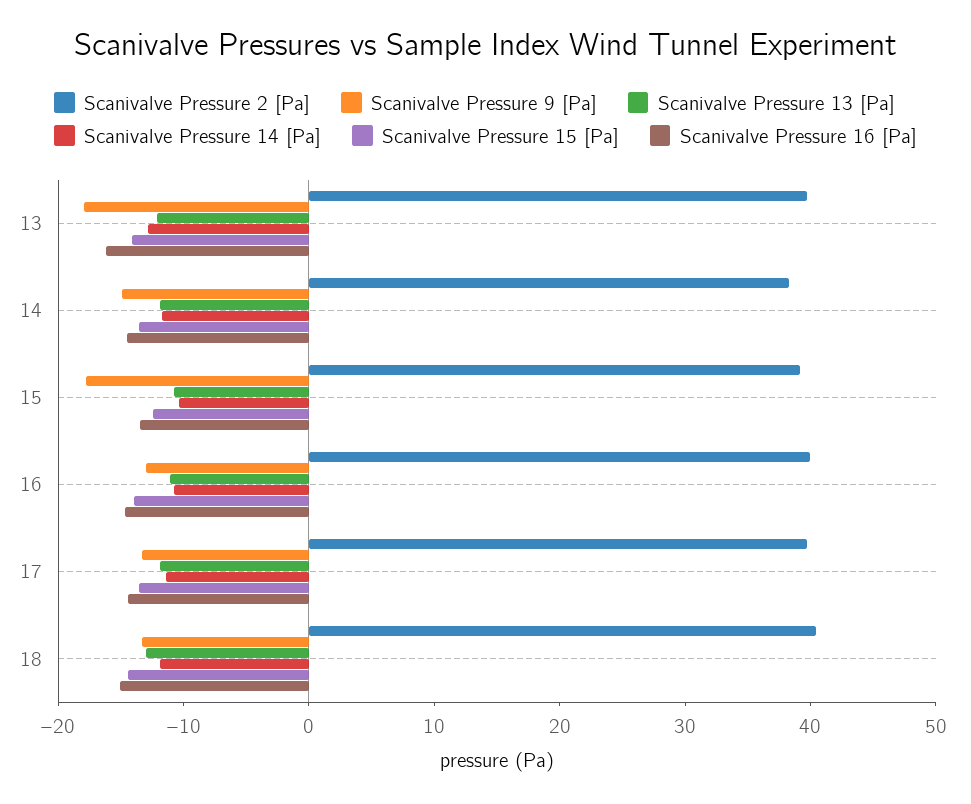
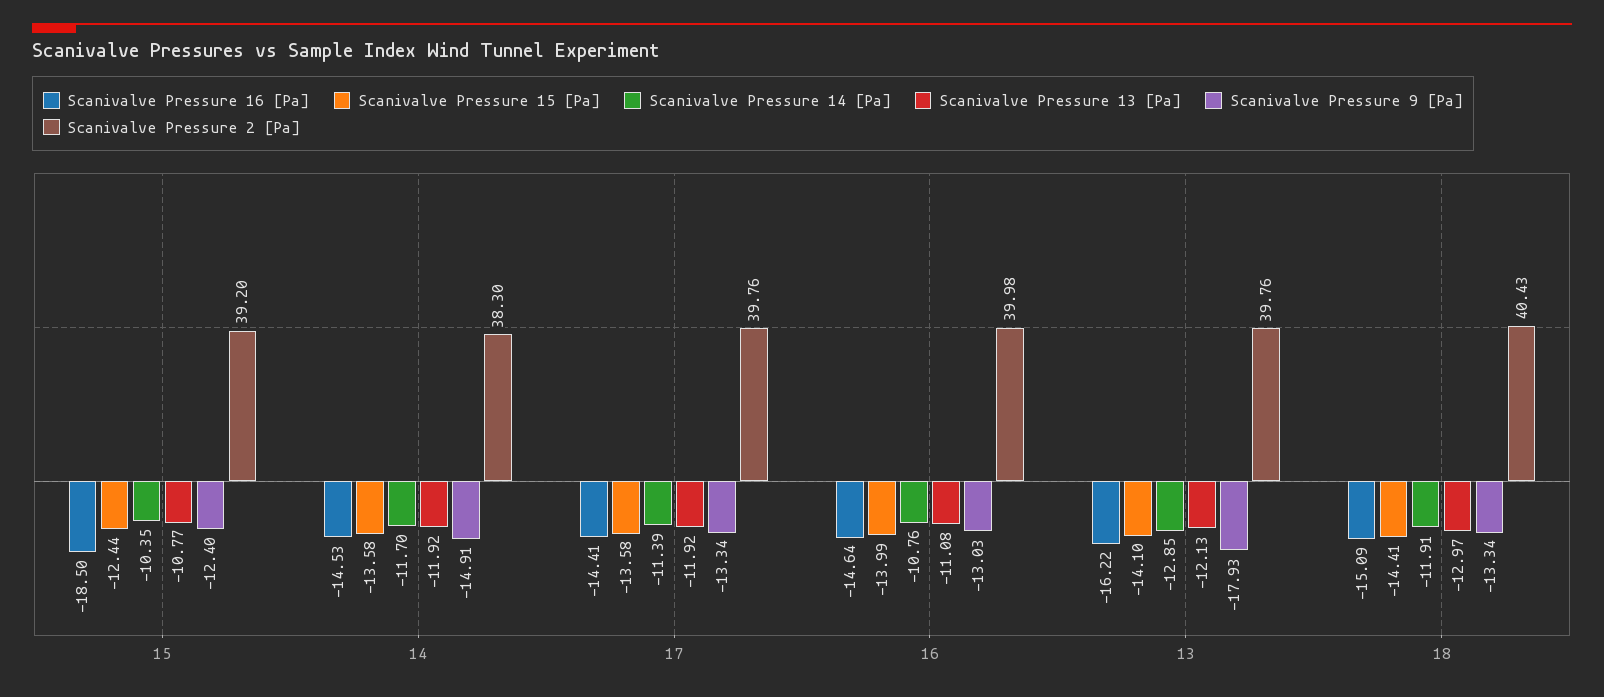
Scanivalve Pressure 9 [Pa], 15: -18 -> -12.4
Scanivalve Pressure 16 [Pa], 15: -14 -> -18.5

